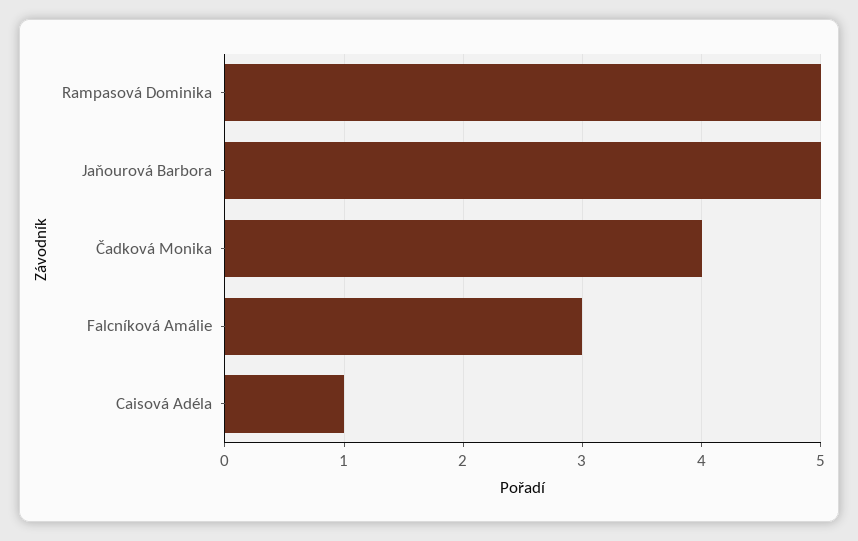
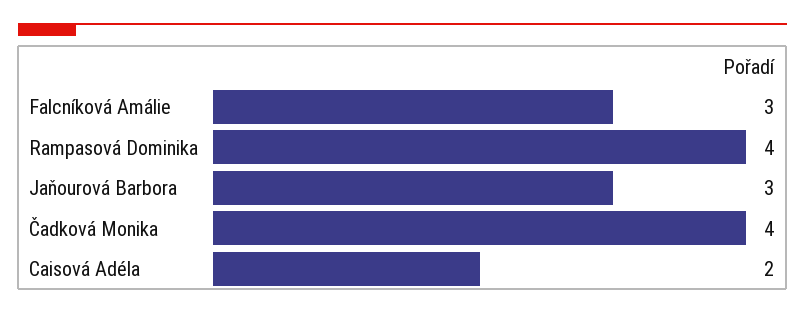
Rampasová Dominika: 5 -> 4
Jaňourová Barbora: 5 -> 3
Caisová Adéla: 1 -> 2

